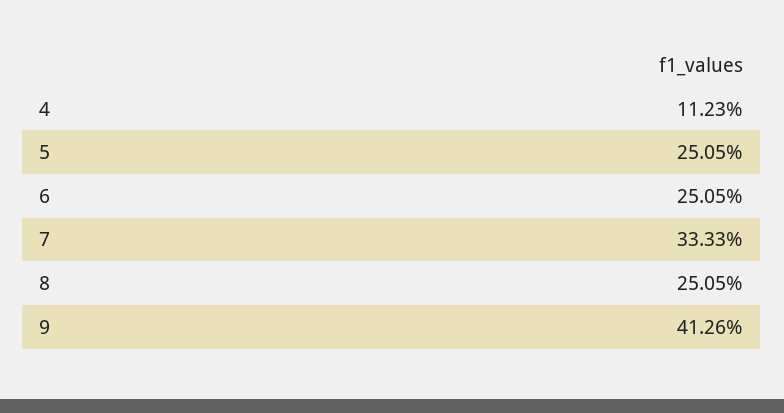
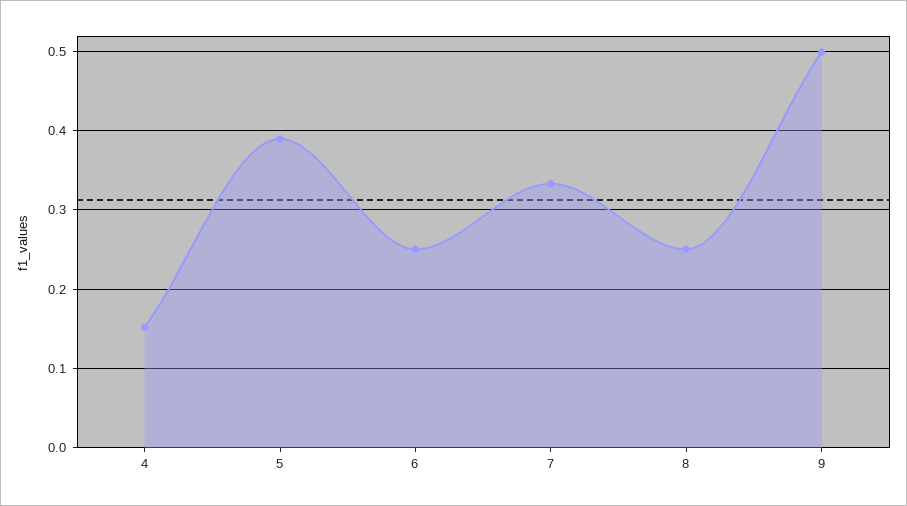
4: 0.1123 -> 0.15
5: 0.2505 -> 0.39
9: 0.4126 -> 0.5

